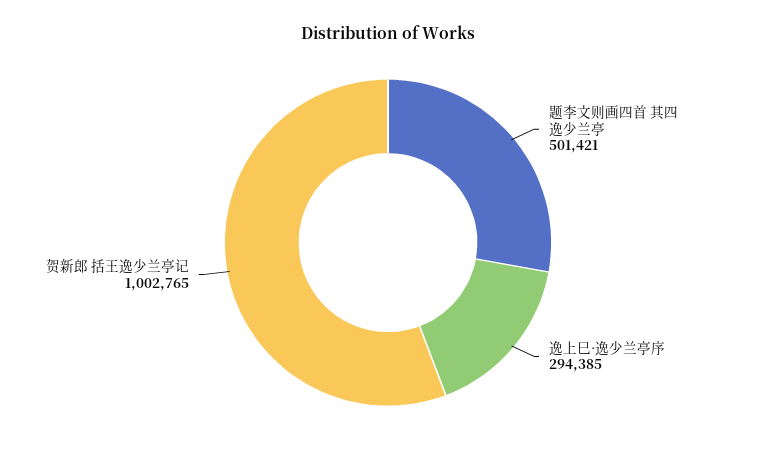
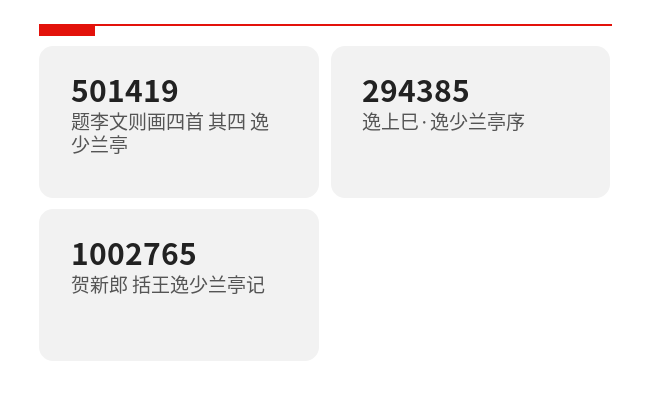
题李文则画四首 其四 逸少兰亭: 501421 -> 501419

